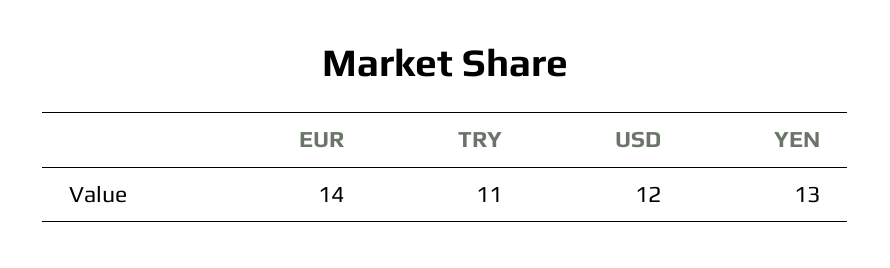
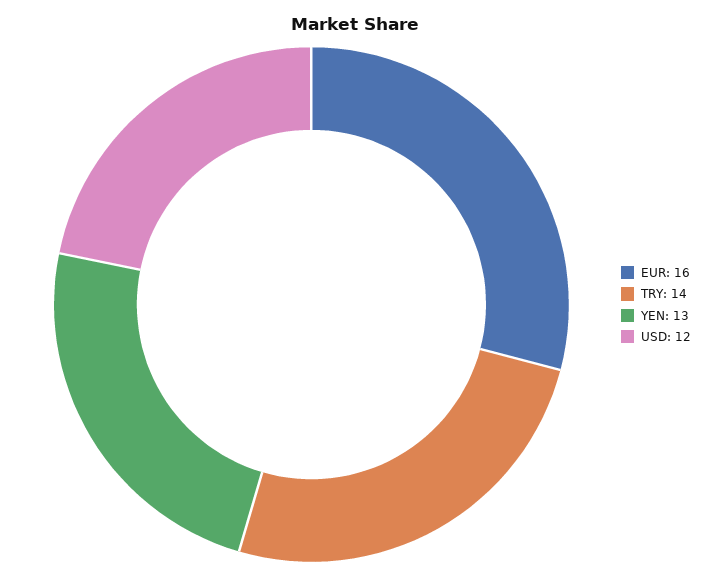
EUR: 14 -> 16
TRY: 11 -> 14

